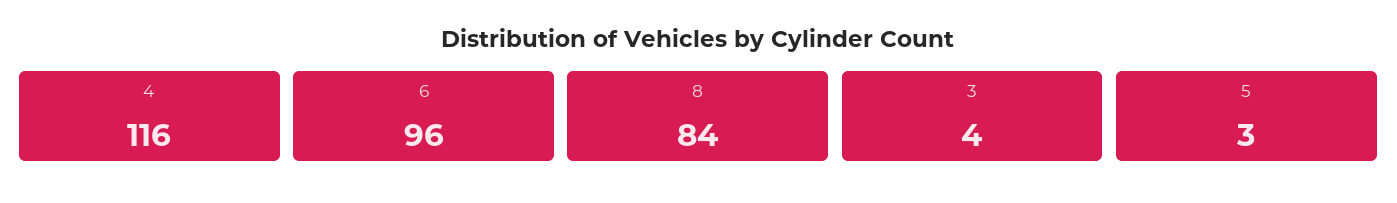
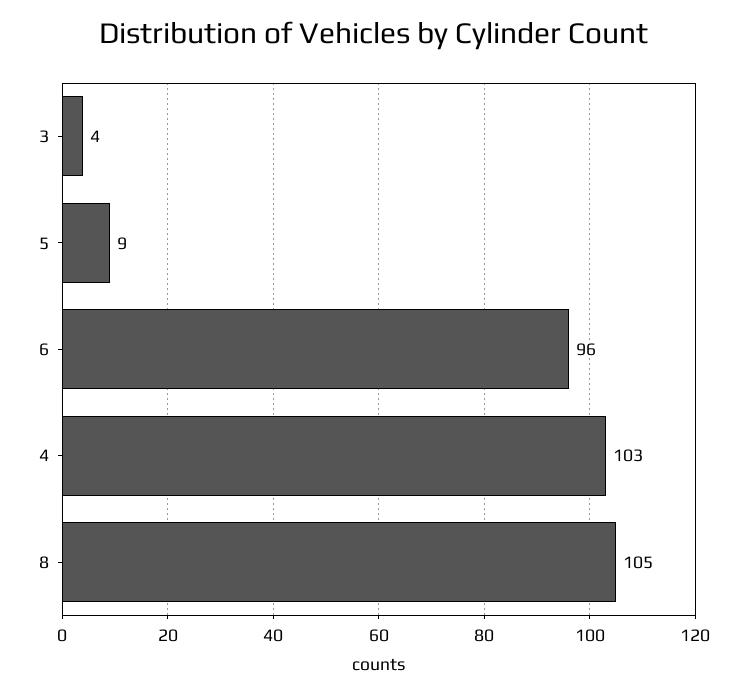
4: 116 -> 103
8: 84 -> 105
5: 3 -> 9

